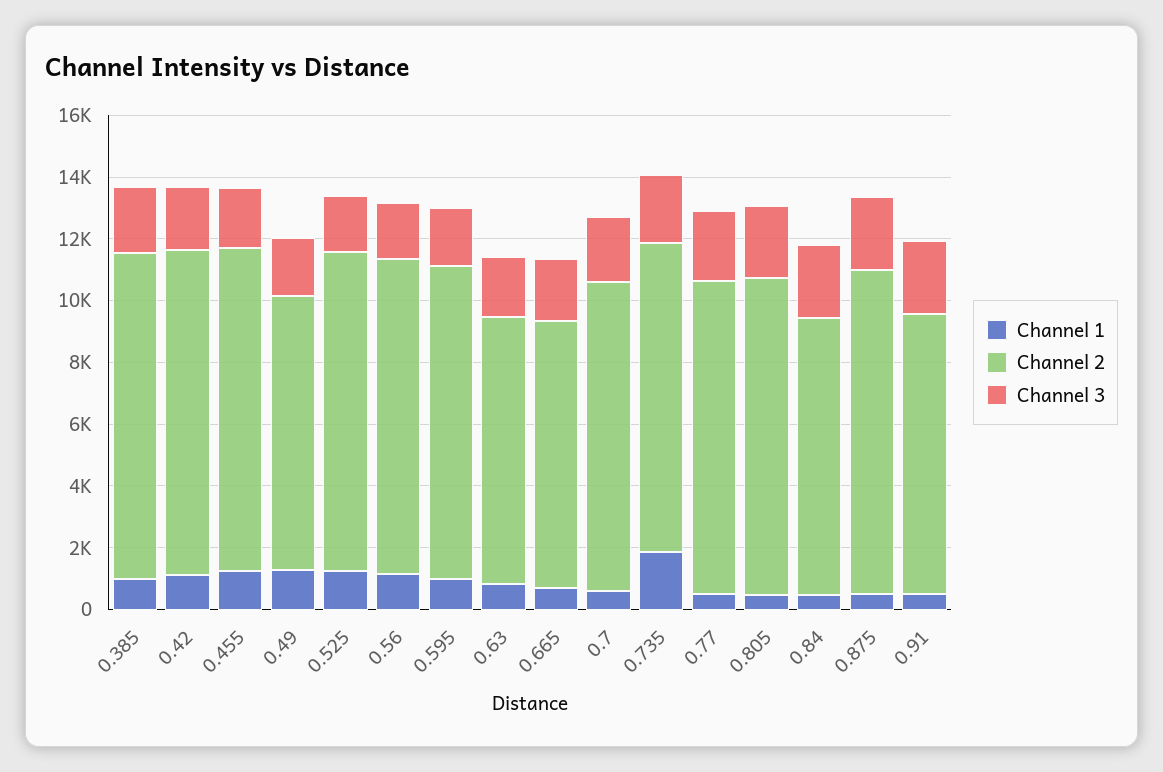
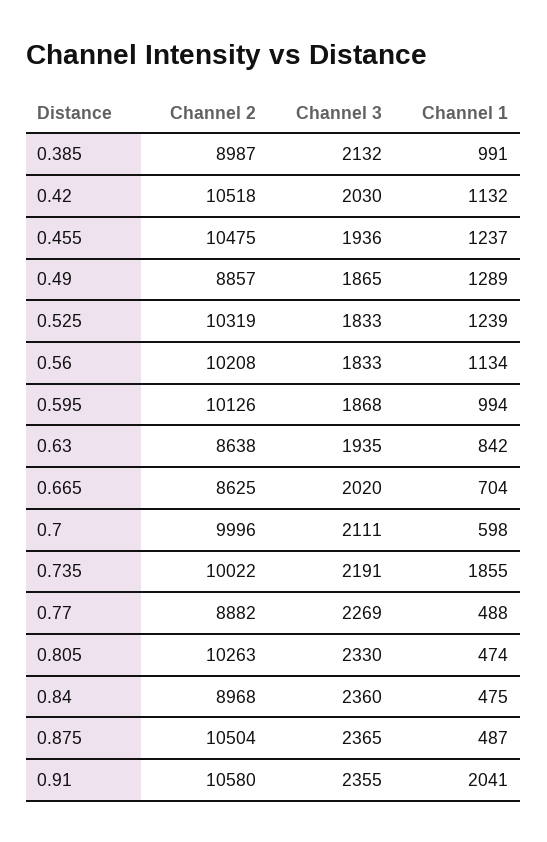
Channel 2, 0.385: 10500 -> 8987
Channel 2, 0.77: 10000 -> 8882
Channel 1, 0.91: 500 -> 2041
Channel 2, 0.91: 9000 -> 10580

